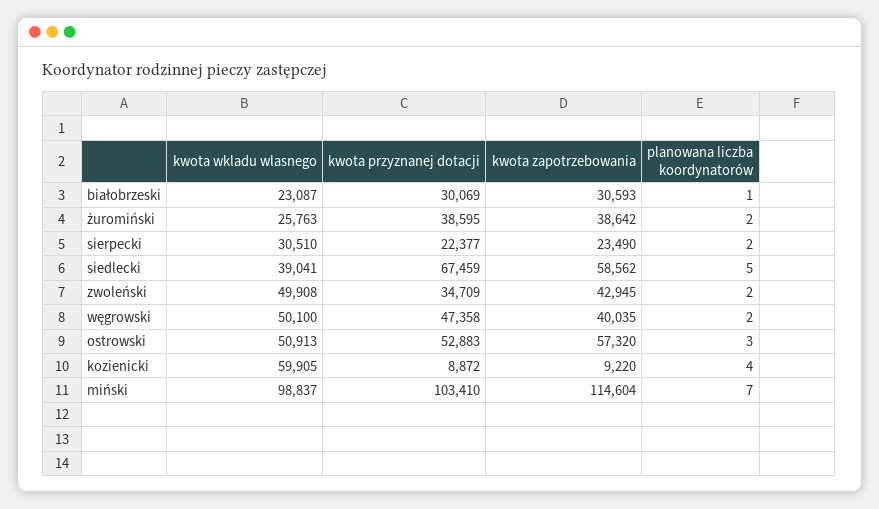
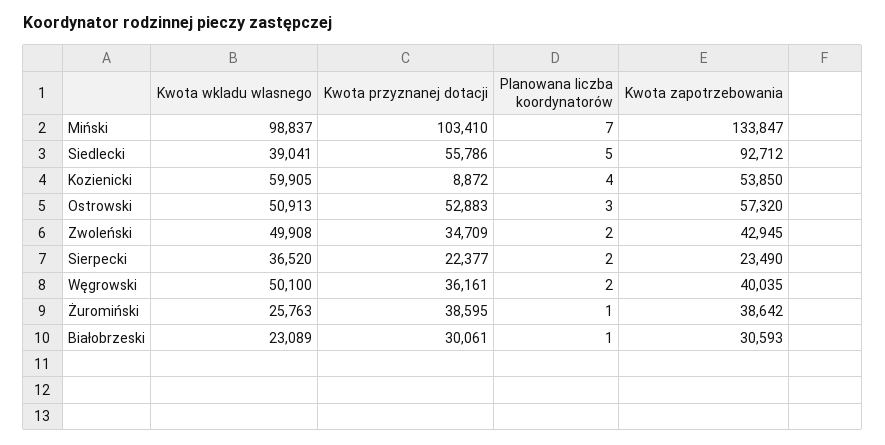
kwota wkladu wlasnego, białobrzeski: 23087 -> 23089
kwota przyznanej dotacji, białobrzeski: 30069 -> 30061
planowana liczba koordynatorów, żuromiński: 2 -> 1
kwota wkladu wlasnego, sierpecki: 30510 -> 36520
kwota przyznanej dotacji, siedlecki: 67459 -> 55786
kwota zapotrzebowania, siedlecki: 58562 -> 92712
kwota przyznanej dotacji, węgrowski: 47358 -> 36161
kwota zapotrzebowania, kozienicki: 9220 -> 53850
kwota zapotrzebowania, miński: 114604 -> 133847

